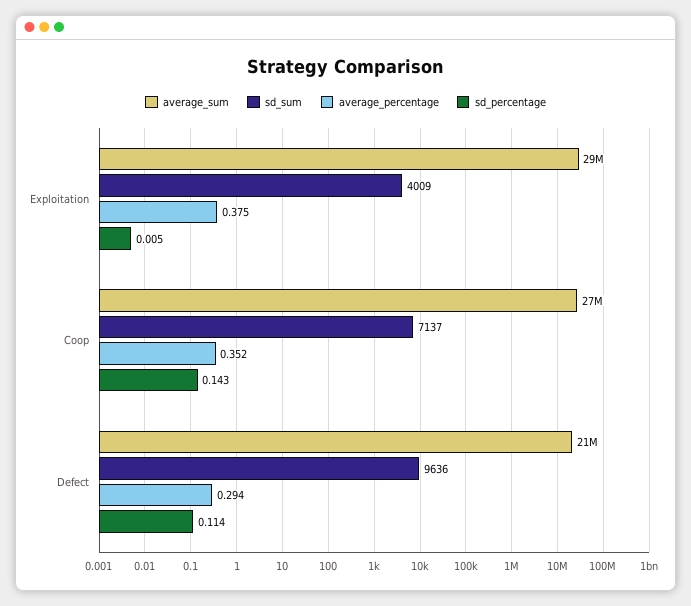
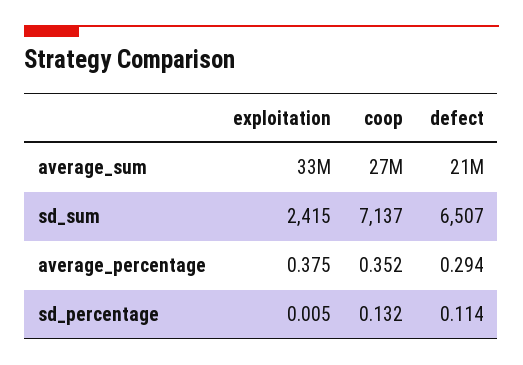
average_sum, Exploitation: 29000000 -> 33000000
sd_sum, Exploitation: 4009 -> 2415
sd_percentage, Coop: 0.143 -> 0.132
sd_sum, Defect: 9636 -> 6507

